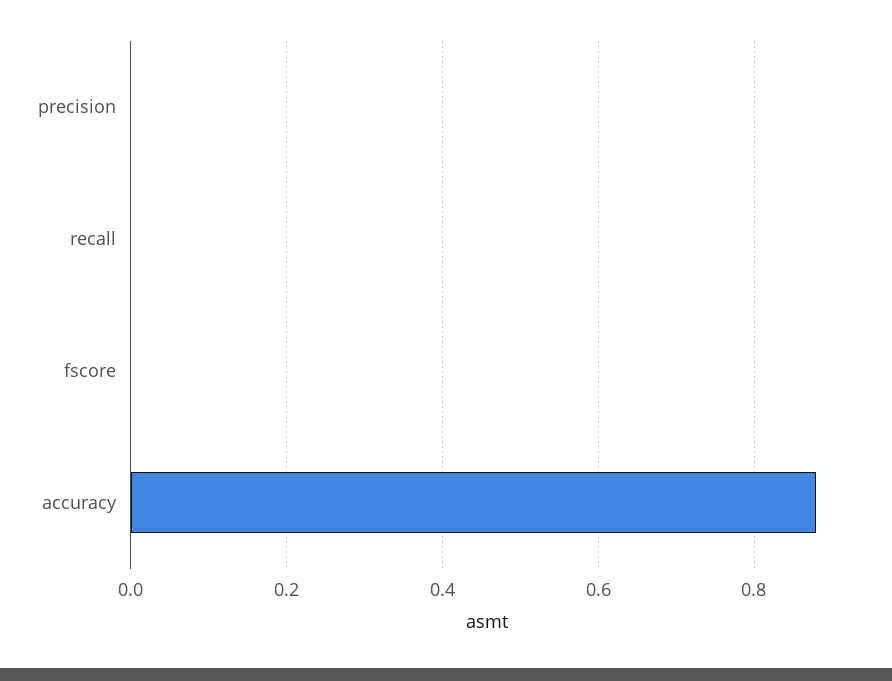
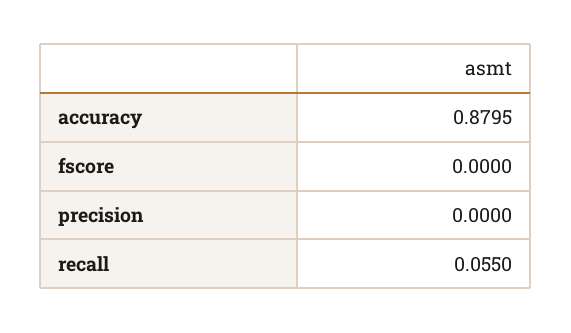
recall: 0 -> 0.055

